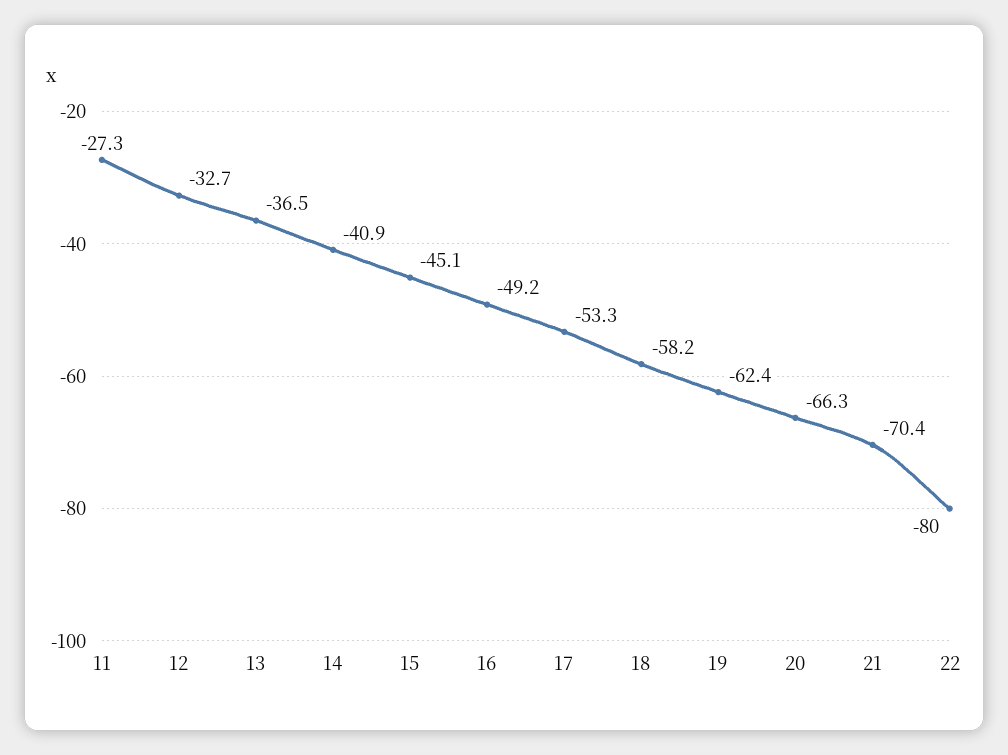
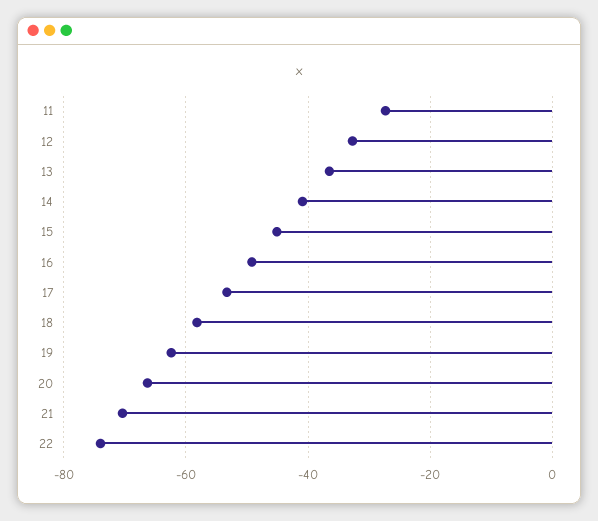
22: -80 -> -74

